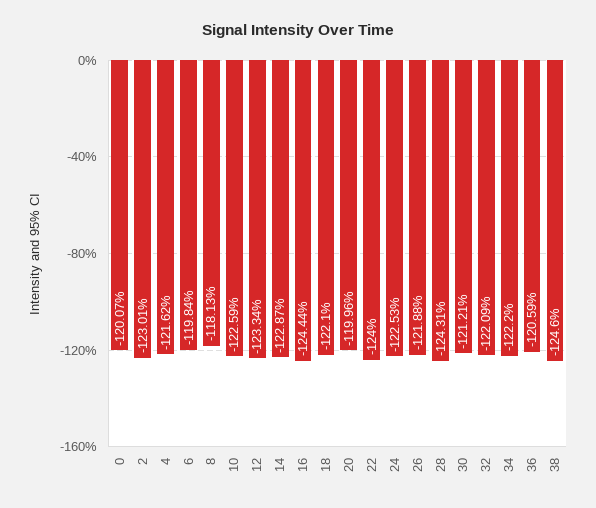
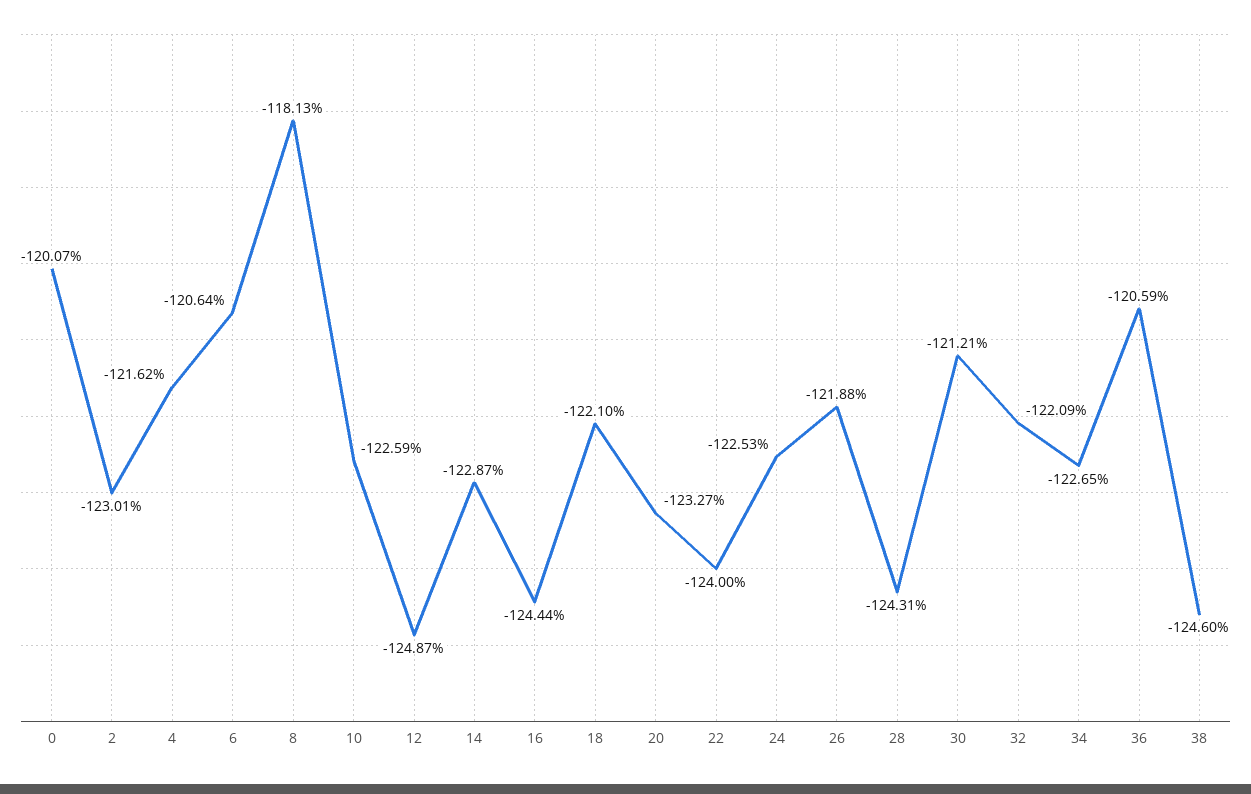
6: -119.84 -> -120.64
12: -123.34 -> -124.87
20: -119.96 -> -123.27
34: -122.2 -> -122.65

